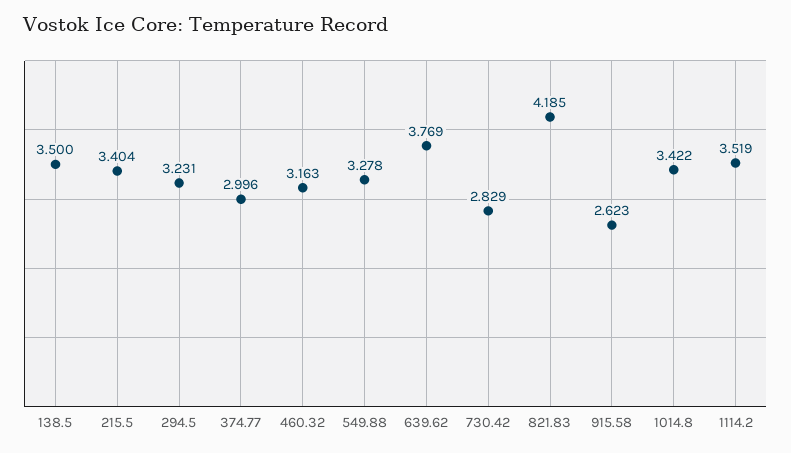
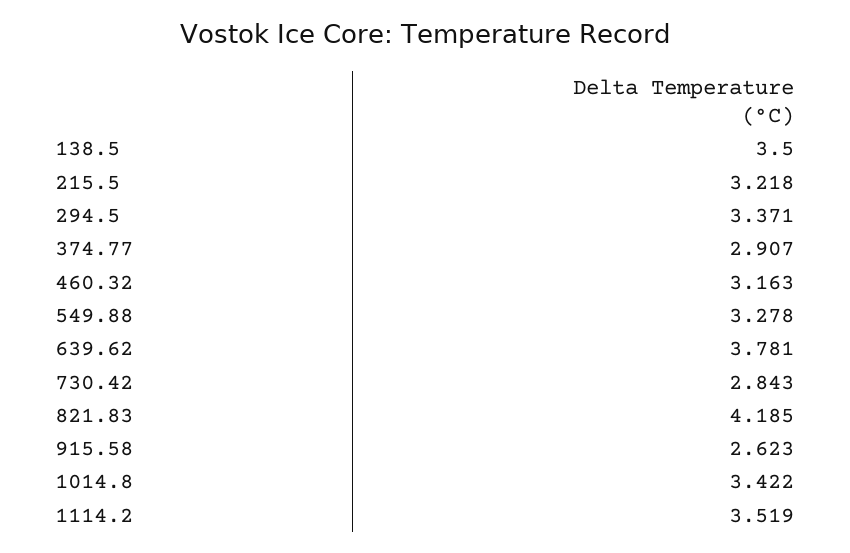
215.5: 3.404 -> 3.218
294.5: 3.231 -> 3.371
374.77: 2.996 -> 2.907
639.62: 3.769 -> 3.781
730.42: 2.829 -> 2.843

